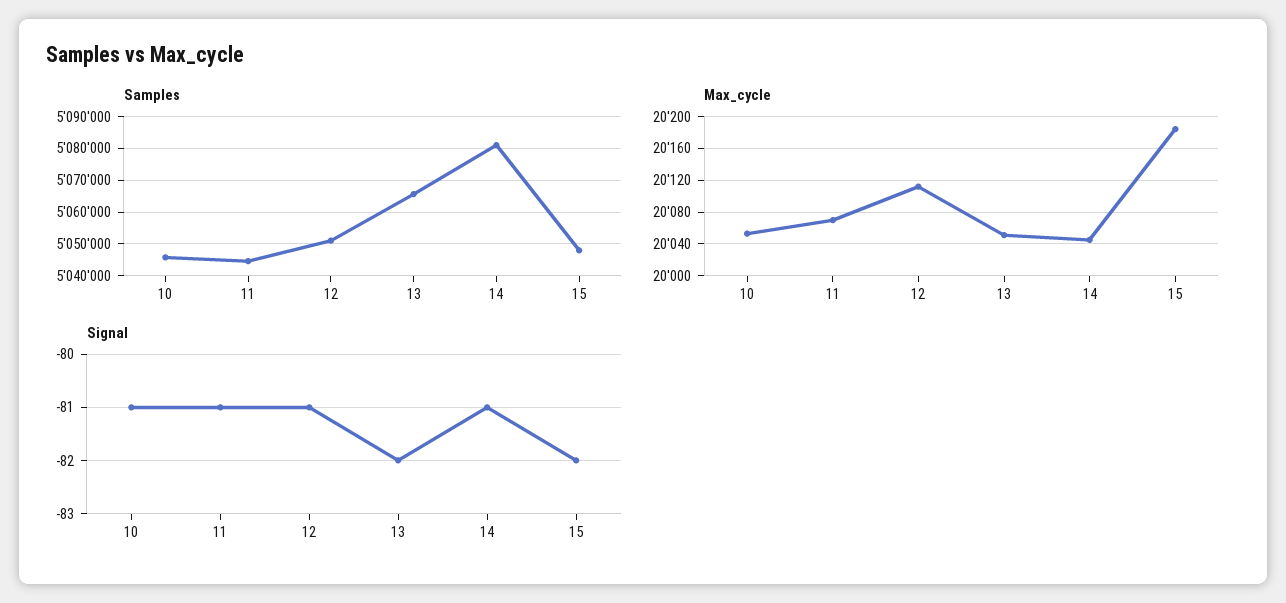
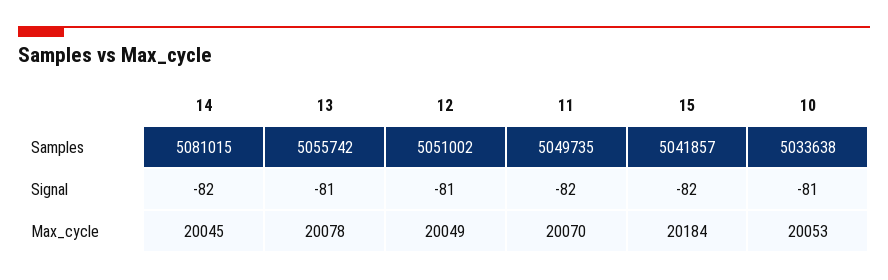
Samples, 10: 5046000 -> 5033638
Samples, 11: 5044000 -> 5049735
Samples, 13: 5066000 -> 5055742
Samples, 15: 5048000 -> 5041857
Max_cycle, 12: 20110 -> 20049
Max_cycle, 13: 20050 -> 20078
Signal, 11: -81 -> -82
Signal, 13: -82 -> -81
Signal, 14: -81 -> -82

